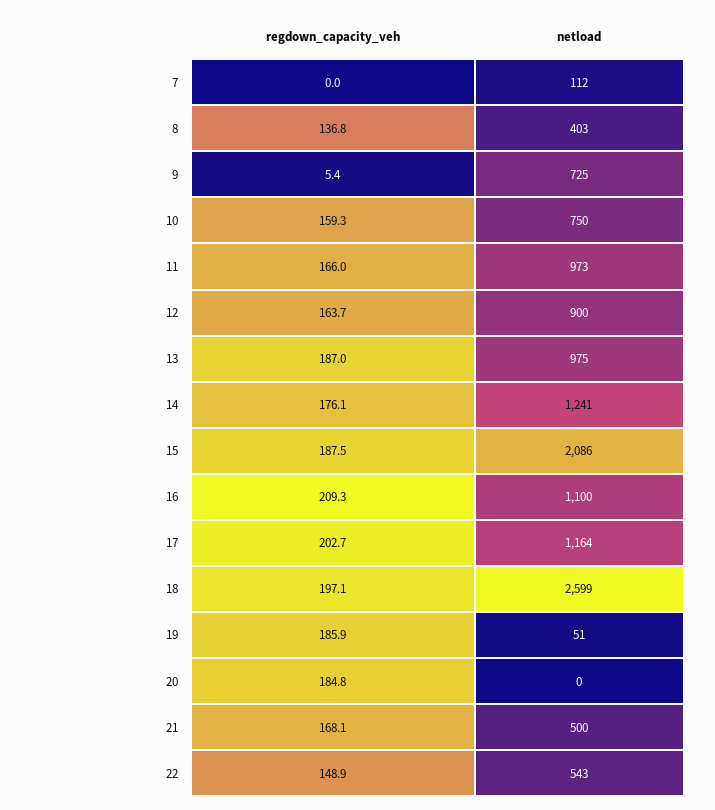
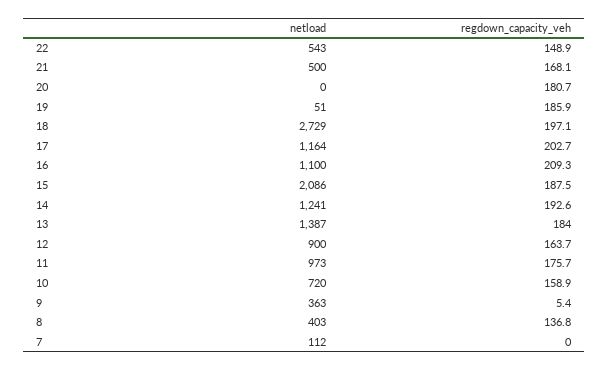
netload, 9: 725 -> 363
regdown_capacity_veh, 10: 159.3 -> 158.9
netload, 10: 750 -> 720
regdown_capacity_veh, 11: 166 -> 175.7
regdown_capacity_veh, 13: 187 -> 184
netload, 13: 975 -> 1387
regdown_capacity_veh, 14: 176.1 -> 192.6
netload, 18: 2599 -> 2729
regdown_capacity_veh, 20: 184.8 -> 180.7

